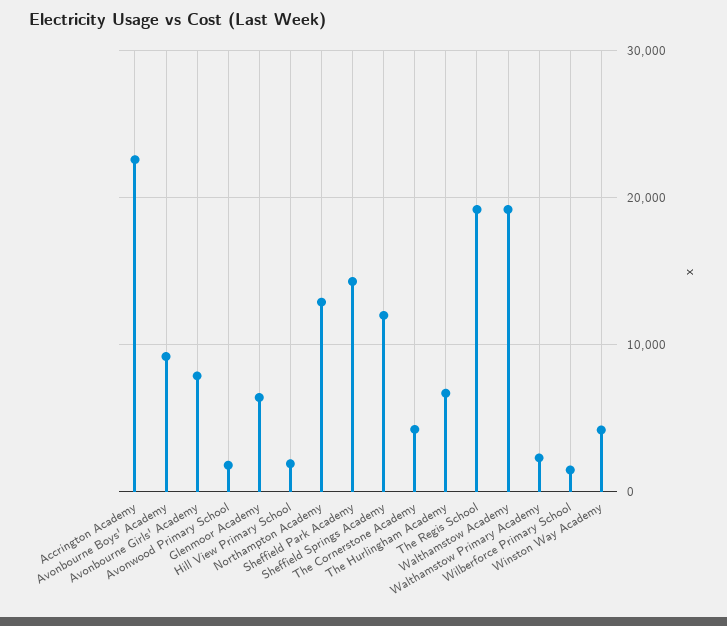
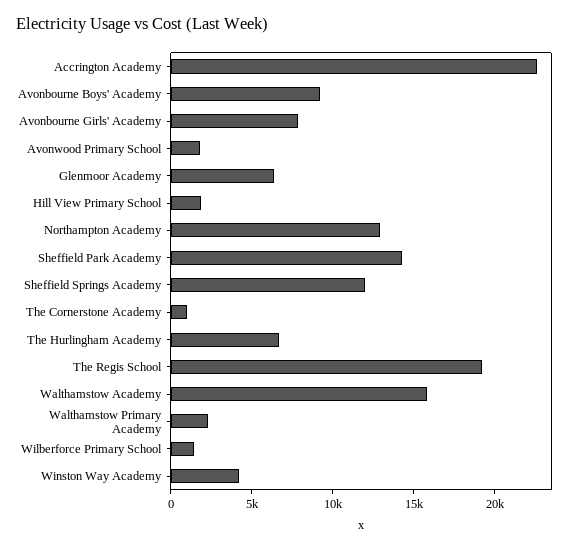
The Cornerstone Academy: 4000 -> 1000
Walthamstow Academy: 19000 -> 16000

